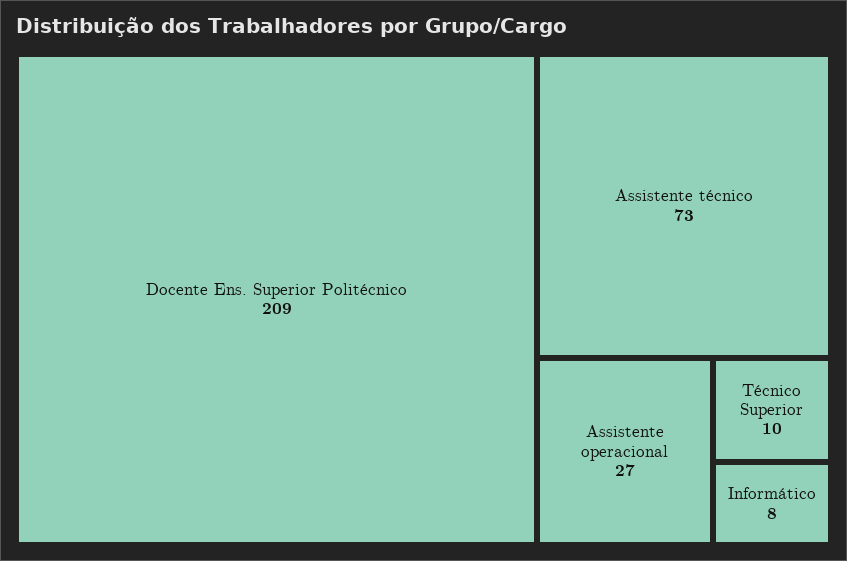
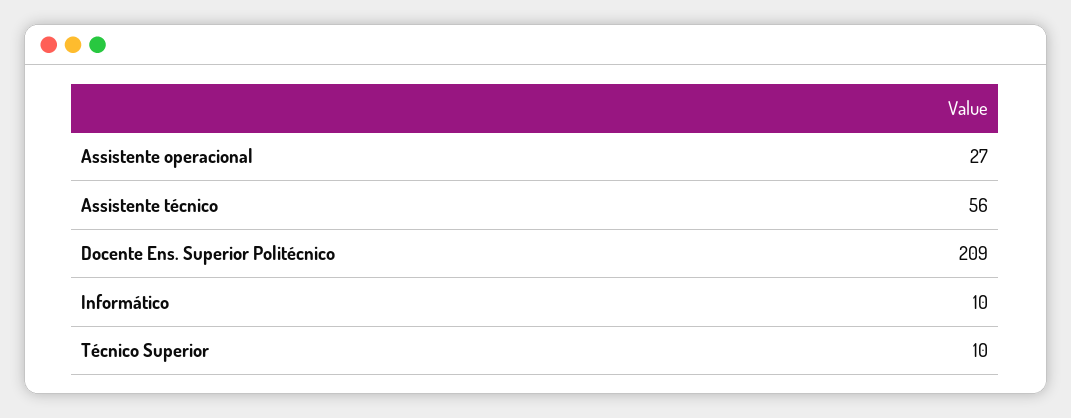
Assistente técnico: 73 -> 56
Informático: 8 -> 10

